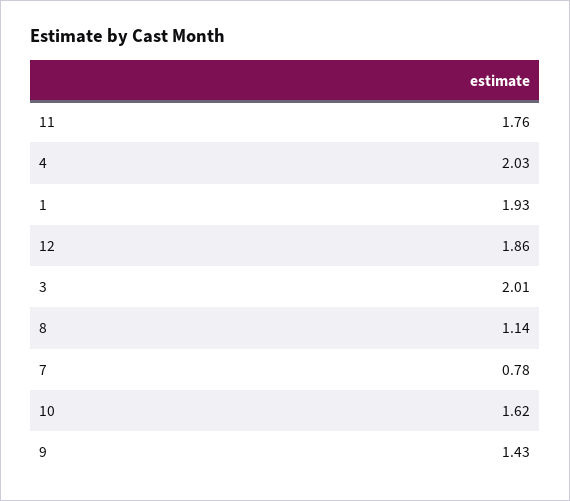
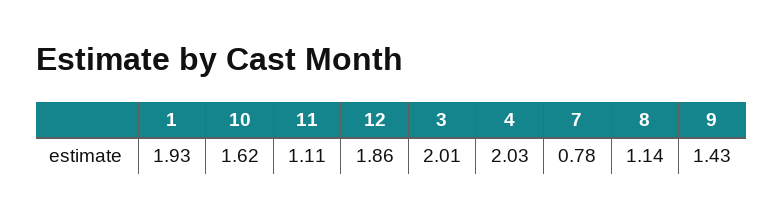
11: 1.76 -> 1.11

